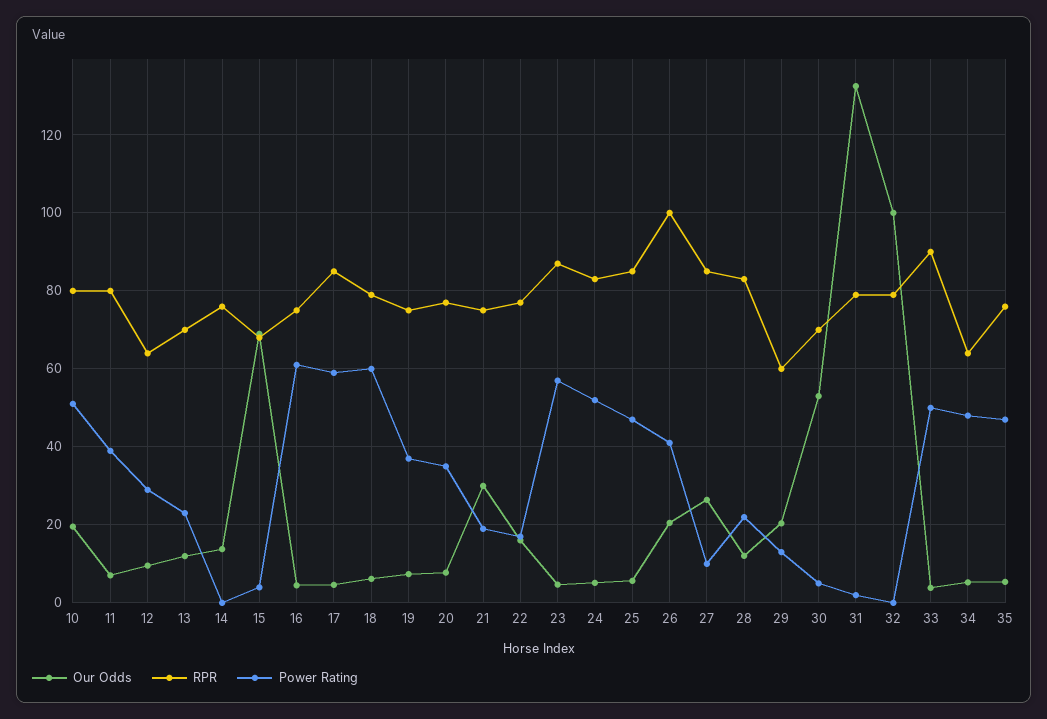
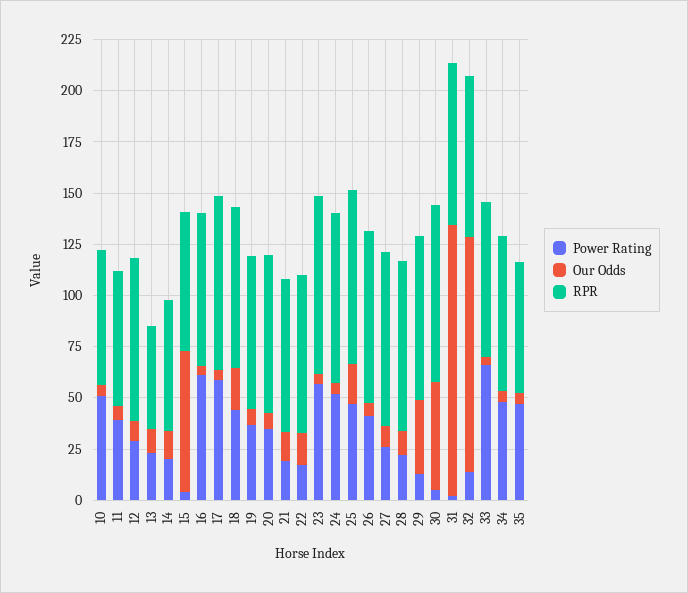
Our Odds, 10: 20 -> 5
RPR, 10: 80 -> 65
RPR, 11: 80 -> 65
RPR, 12: 64 -> 80
RPR, 13: 70 -> 50
RPR, 14: 76 -> 65
Power Rating, 14: 0 -> 20
Our Odds, 18: 6 -> 20
Power Rating, 18: 60 -> 45
Our Odds, 21: 30 -> 15
Our Odds, 25: 6 -> 20
Our Odds, 26: 20 -> 5
RPR, 26: 100 -> 85
Our Odds, 27: 26 -> 10
Power Rating, 27: 10 -> 25
Our Odds, 29: 20 -> 35
RPR, 29: 60 -> 80
RPR, 30: 70 -> 85
Our Odds, 32: 100 -> 115
Power Rating, 32: 0 -> 15
RPR, 33: 90 -> 75
Power Rating, 33: 50 -> 65
RPR, 34: 64 -> 75
RPR, 35: 76 -> 65

